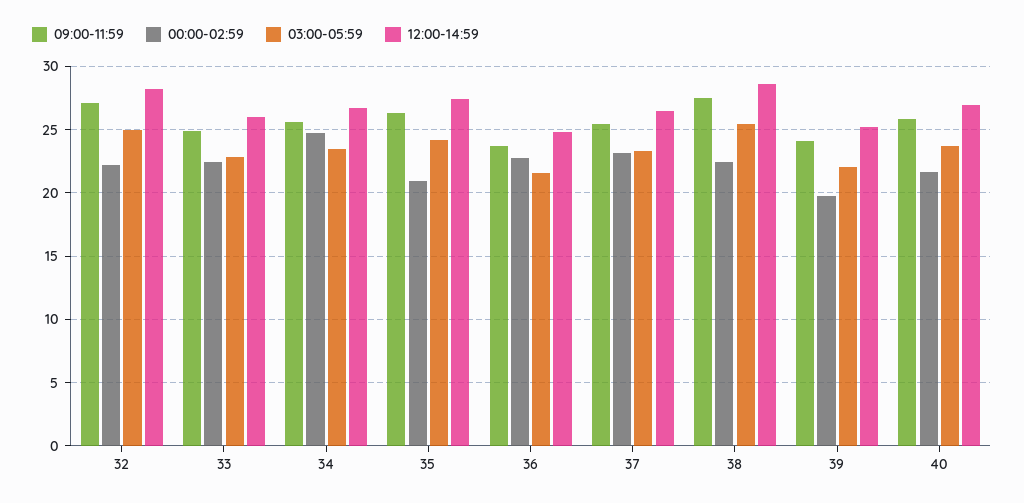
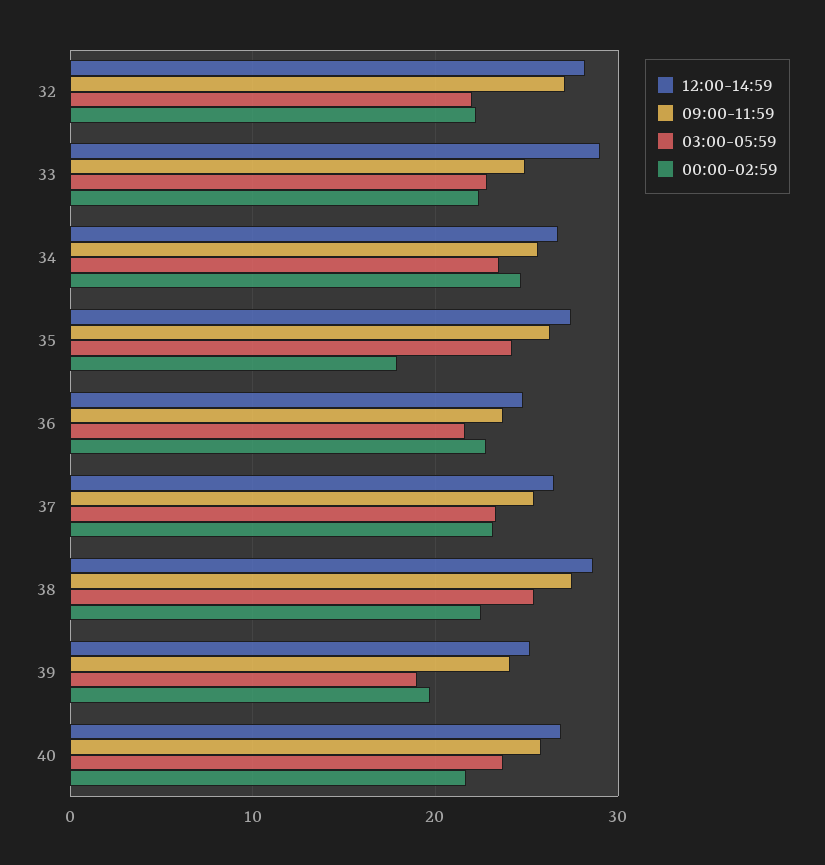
03:00-05:59, 32: 25 -> 22
12:00-14:59, 33: 26 -> 29
00:00-02:59, 35: 21 -> 18
03:00-05:59, 39: 22 -> 19

